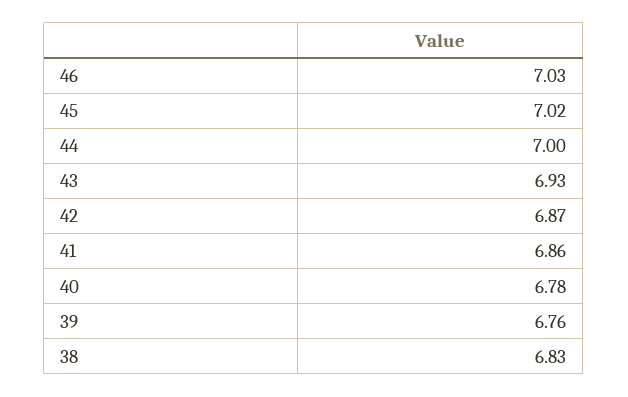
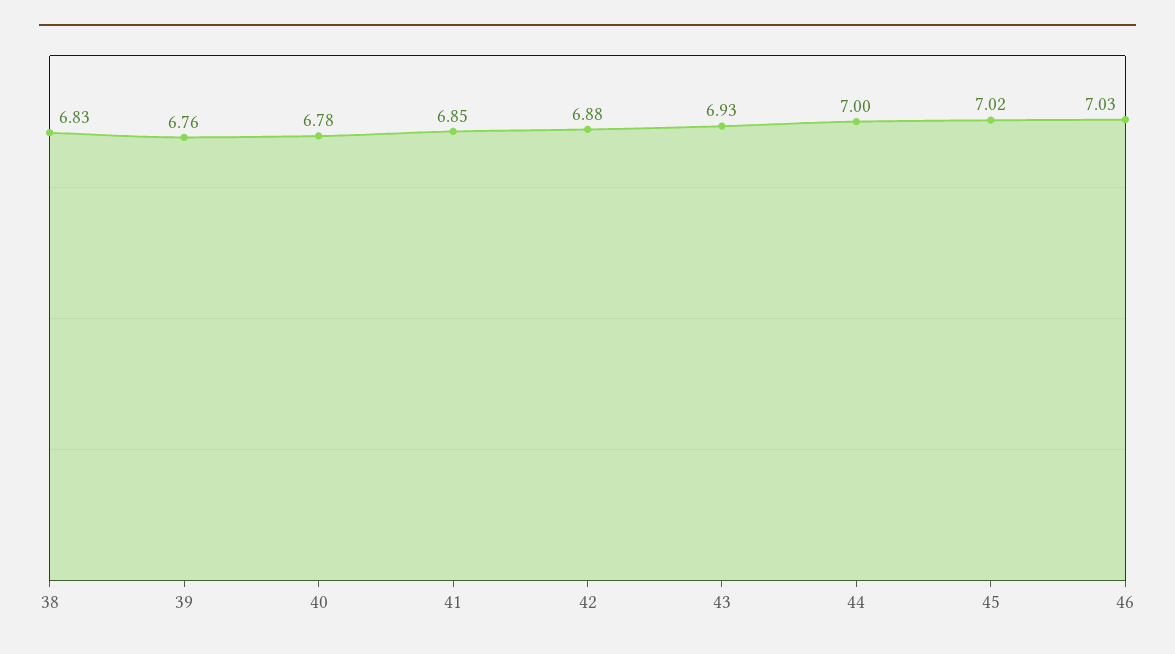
42: 6.87 -> 6.88
41: 6.86 -> 6.85

